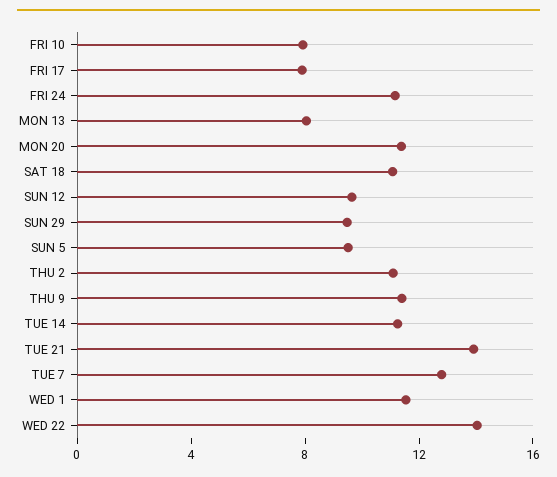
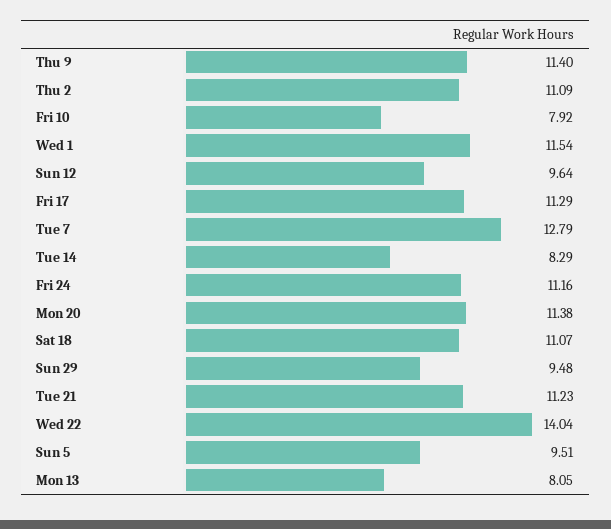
FRI 17: 8 -> 11.29
TUE 14: 11 -> 8.29
TUE 21: 14 -> 11.23

